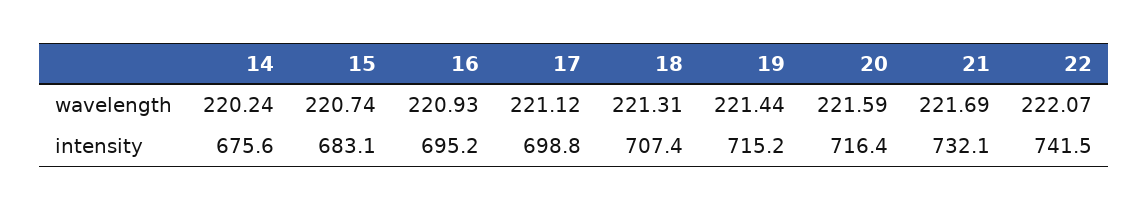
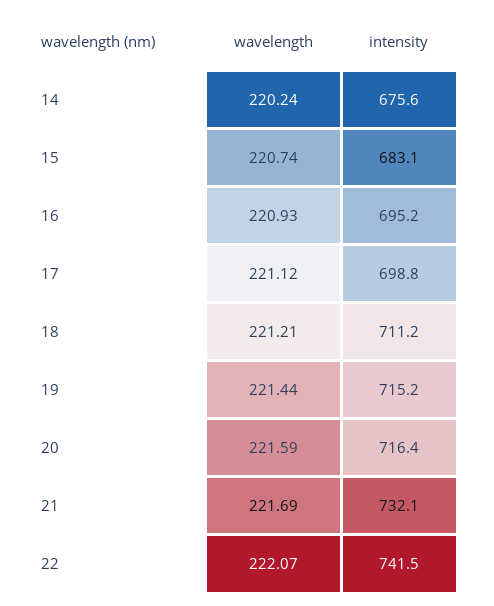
18, wavelength: 221.31 -> 221.21
18, intensity: 707.4 -> 711.2

